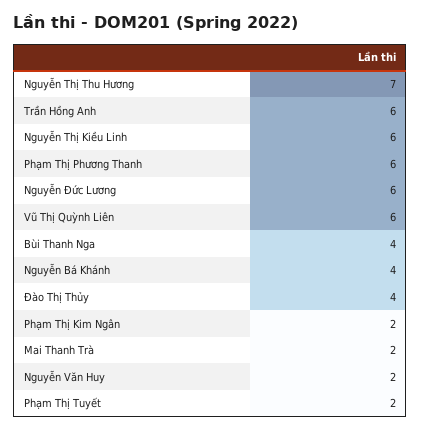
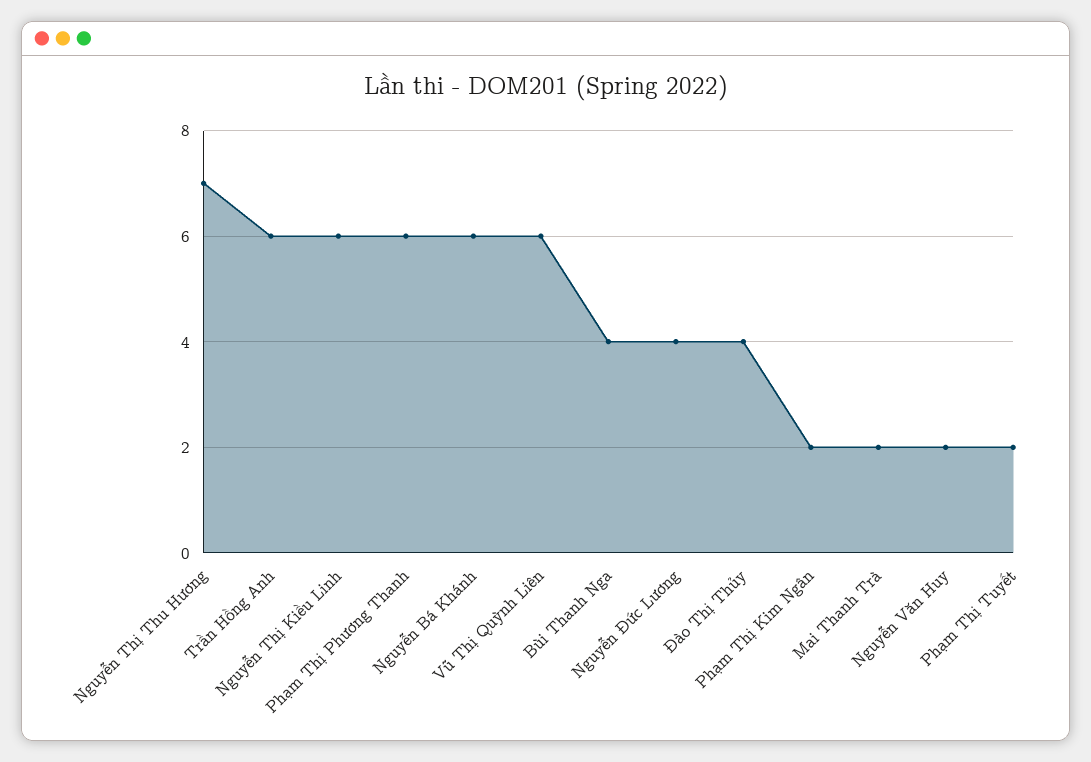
Nguyễn Đức Lương: 6 -> 4
Nguyễn Bá Khánh: 4 -> 6

